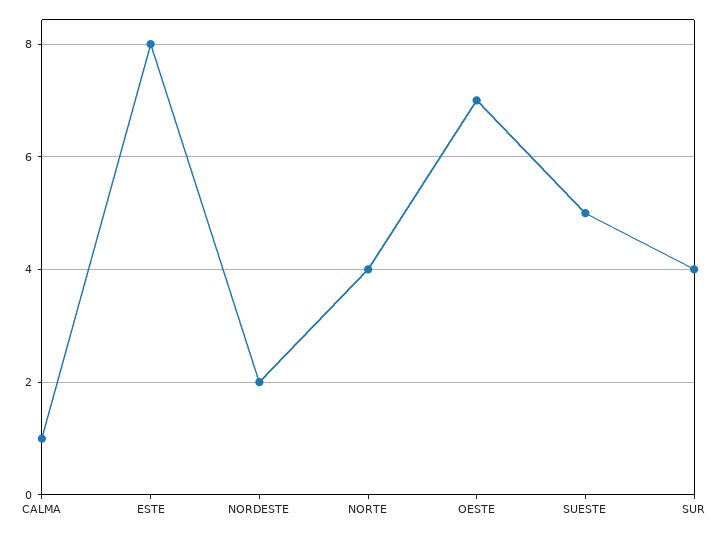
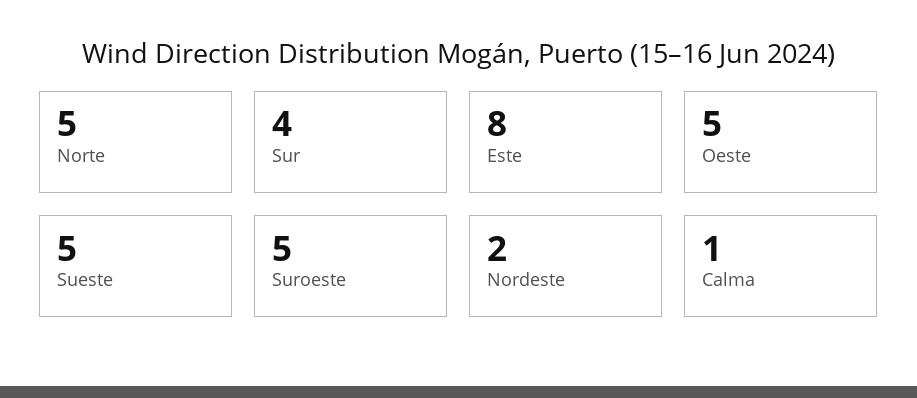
NORTE: 4 -> 5
OESTE: 7 -> 5
Suroeste: none -> 5

